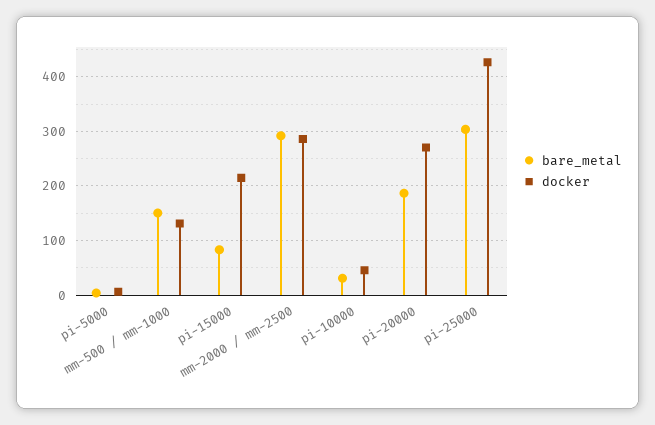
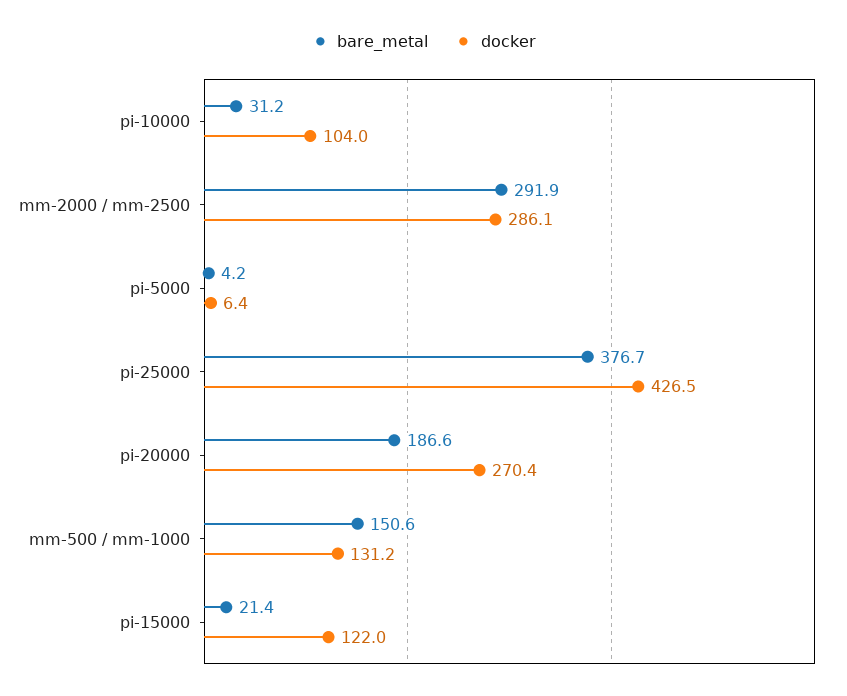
bare_metal, pi-15000: 80 -> 21.4
docker, pi-15000: 220 -> 122
docker, pi-10000: 40 -> 104
bare_metal, pi-25000: 300 -> 376.7

